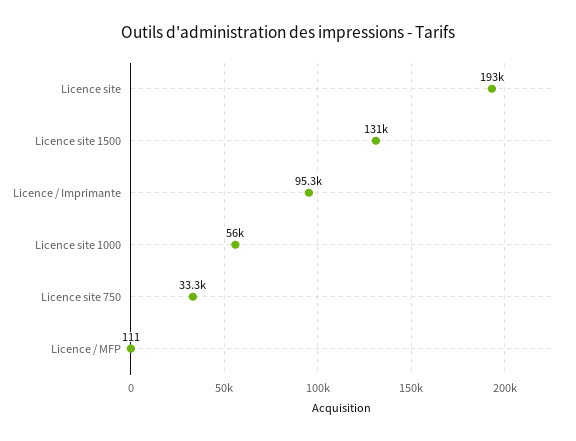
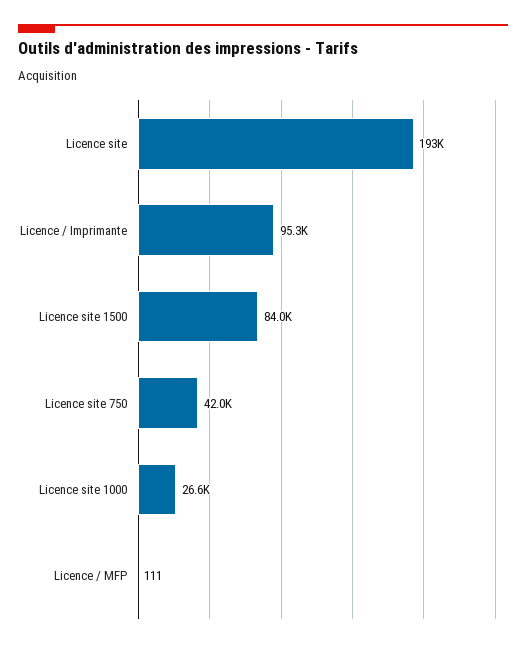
Licence site 1500: 131000 -> 84000
Licence site 1000: 56000 -> 26600
Licence site 750: 33300 -> 42000

